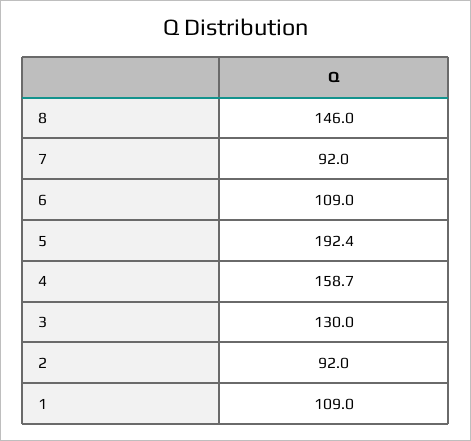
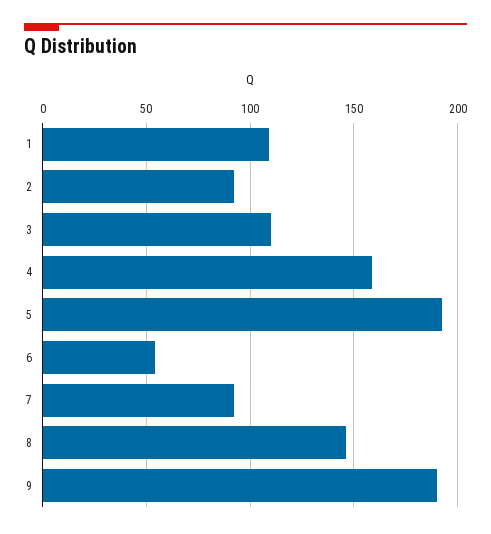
6: 109 -> 55
3: 130 -> 110
9: none -> 190

